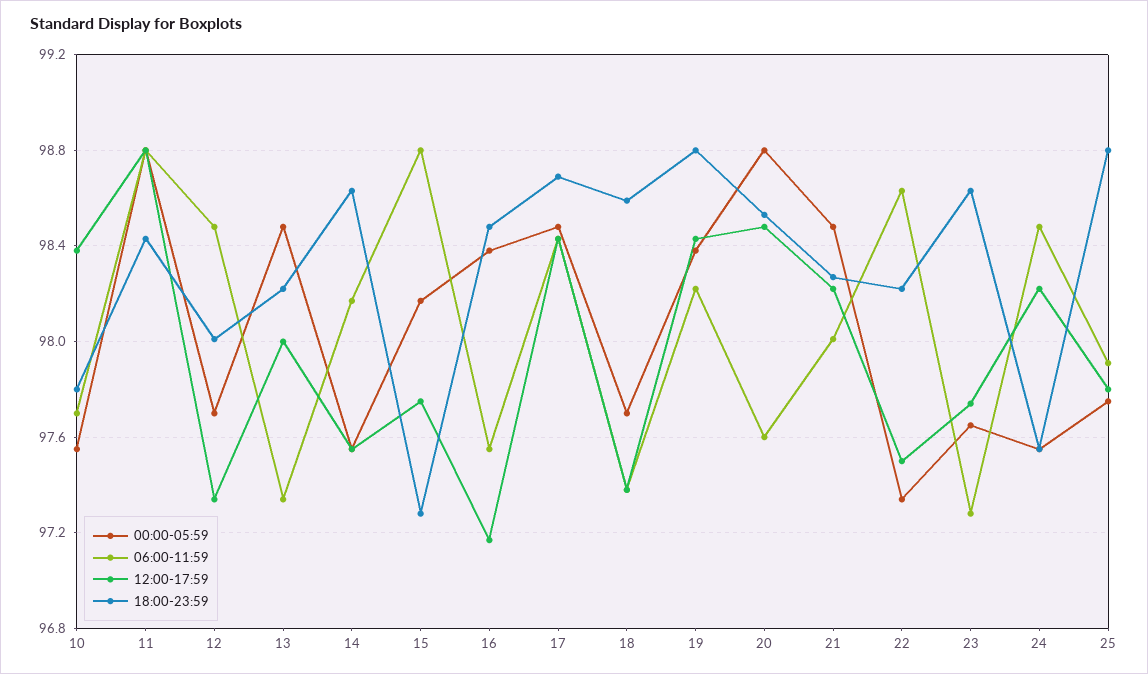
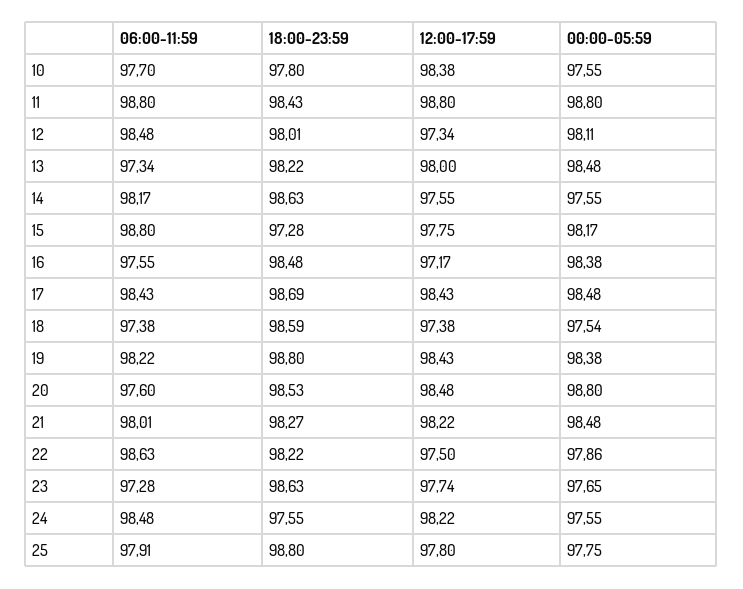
00:00-05:59, 12: 97.7 -> 98.11
00:00-05:59, 18: 97.7 -> 97.54
00:00-05:59, 22: 97.35 -> 97.86

